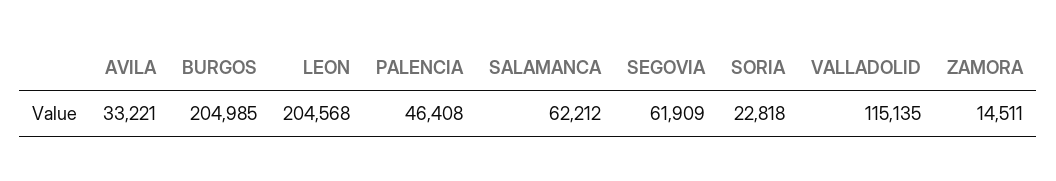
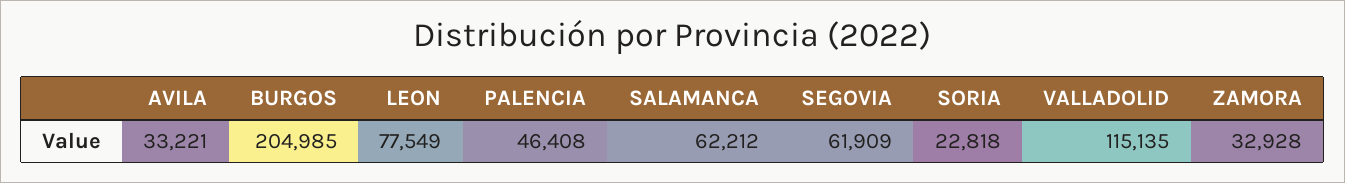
LEON: 204568 -> 77549
ZAMORA: 14511 -> 32928

